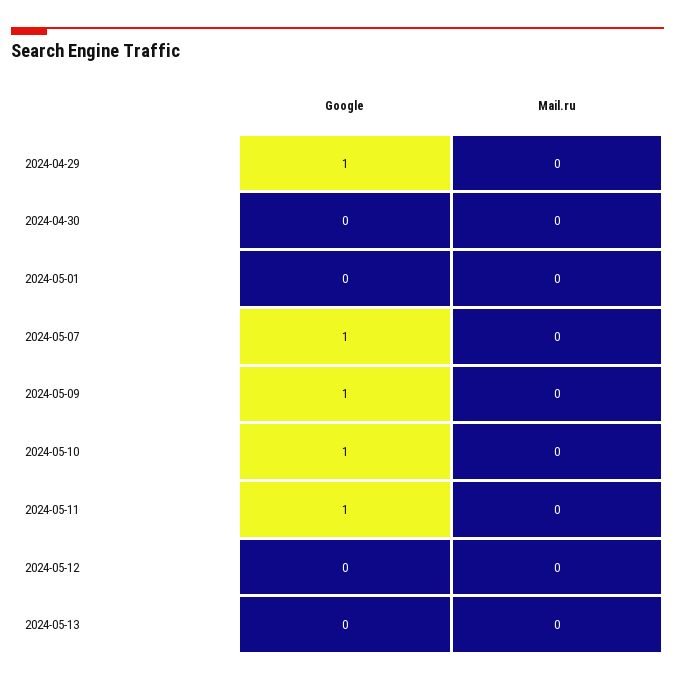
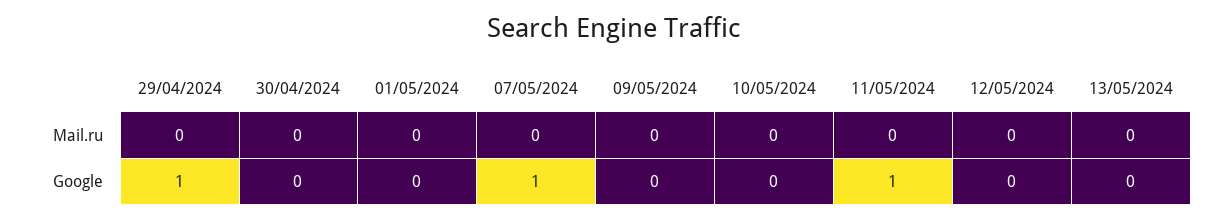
Google, 2024-05-09: 1 -> 0
Google, 2024-05-10: 1 -> 0

